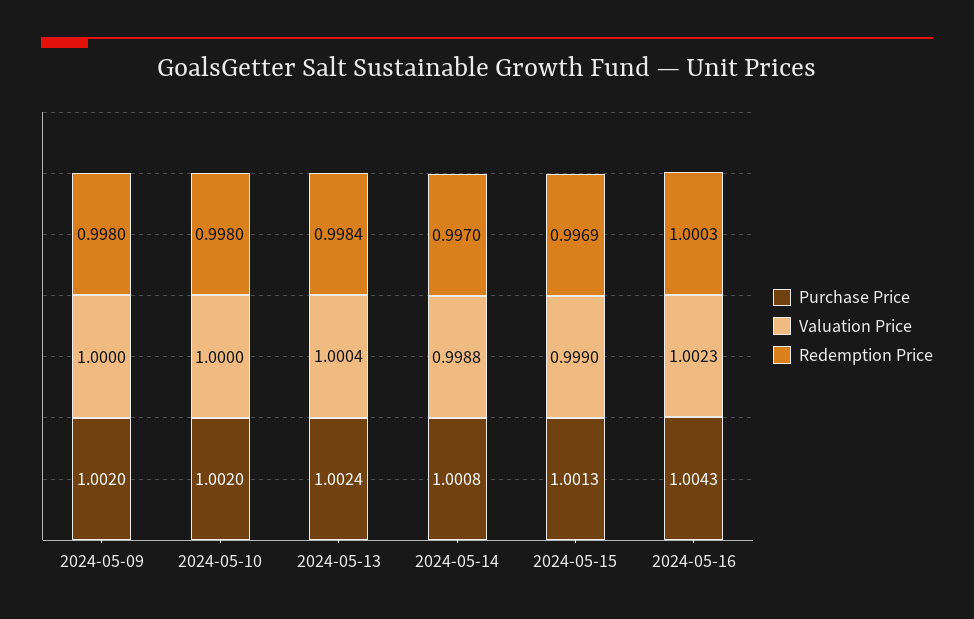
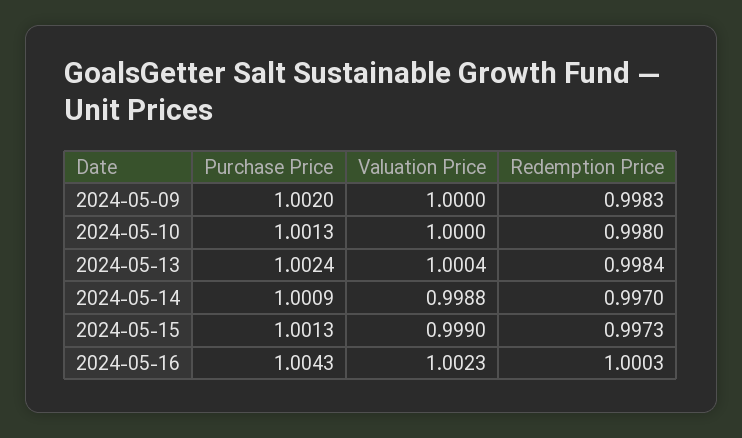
Redemption Price, 2024-05-09: 0.998 -> 0.9983
Purchase Price, 2024-05-10: 1.002 -> 1.0013
Purchase Price, 2024-05-14: 1.0008 -> 1.0009
Redemption Price, 2024-05-15: 0.9969 -> 0.9973

